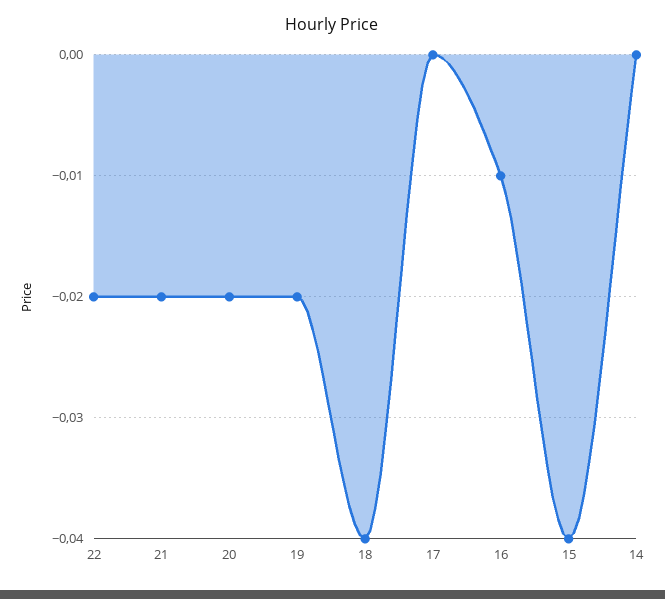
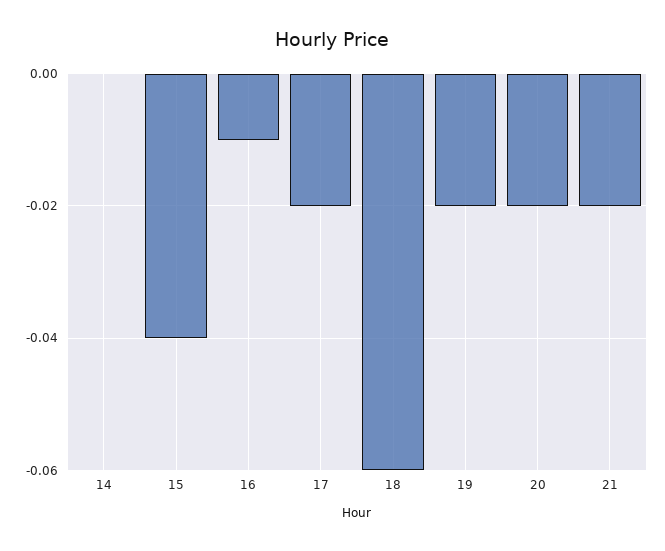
22: -0.02 -> none
18: -0.04 -> -0.06
17: 0 -> -0.02

